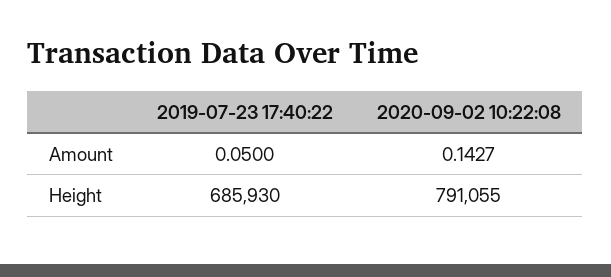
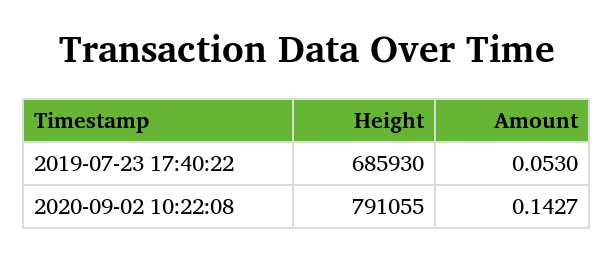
2019-07-23 17:40:22, Amount: 0.05 -> 0.053

